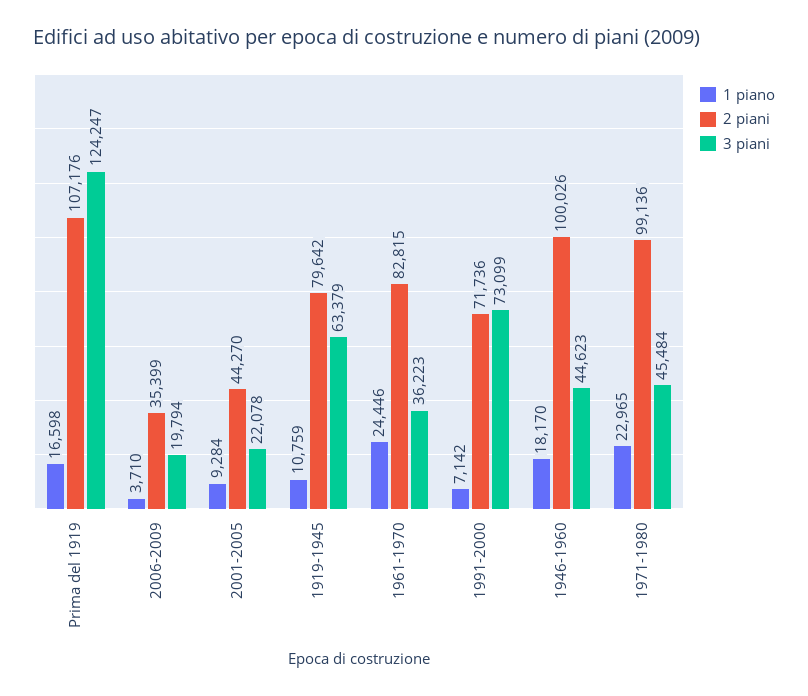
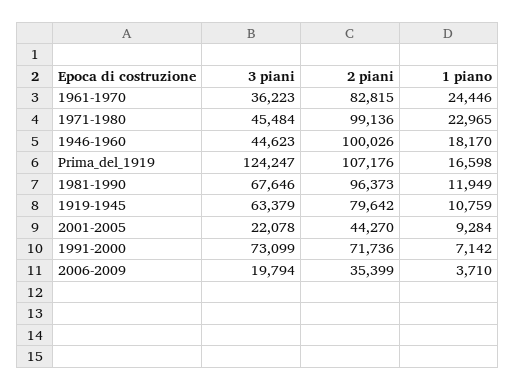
3 piani, 1981-1990: none -> 67646
2 piani, 1981-1990: none -> 96373
1 piano, 1981-1990: none -> 11949

